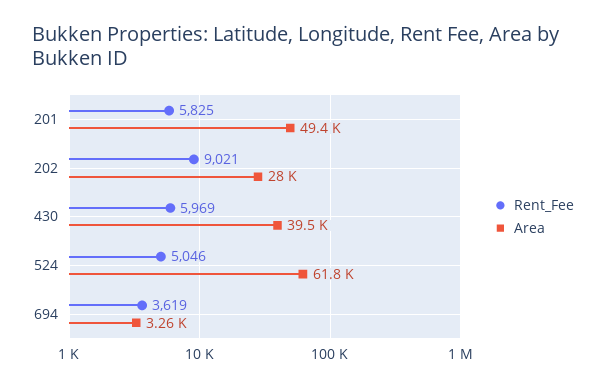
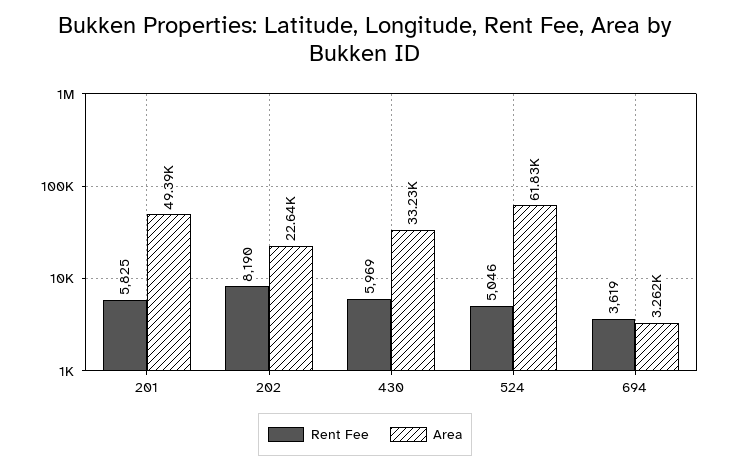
Rent_Fee, 202: 9021 -> 8190
Area, 202: 28000 -> 22640
Area, 430: 39500 -> 33230

